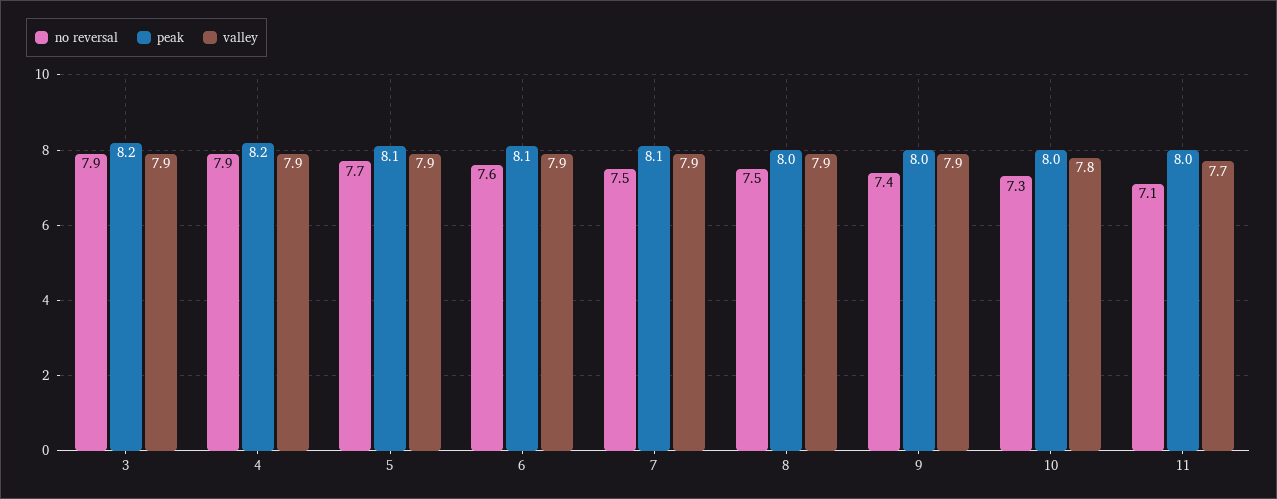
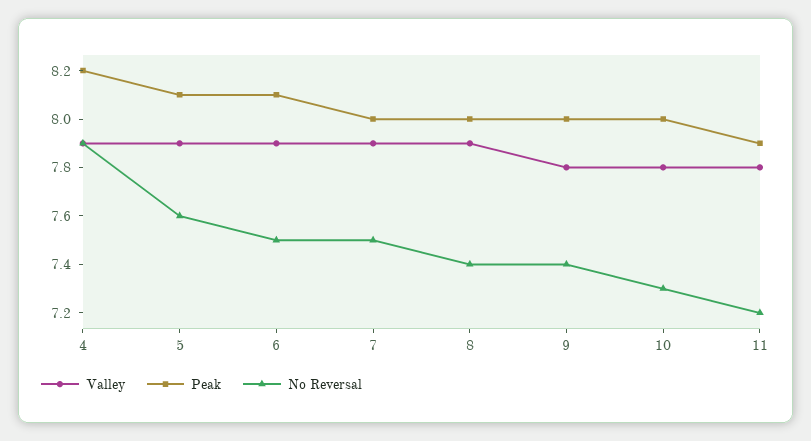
no reversal, 3: 7.9 -> none
peak, 3: 8.2 -> none
valley, 3: 7.9 -> none
no reversal, 5: 7.7 -> 7.6
no reversal, 6: 7.6 -> 7.5
peak, 7: 8.1 -> 8
no reversal, 8: 7.5 -> 7.4
valley, 9: 7.9 -> 7.8
no reversal, 11: 7.1 -> 7.2
peak, 11: 8 -> 7.9
valley, 11: 7.7 -> 7.8

